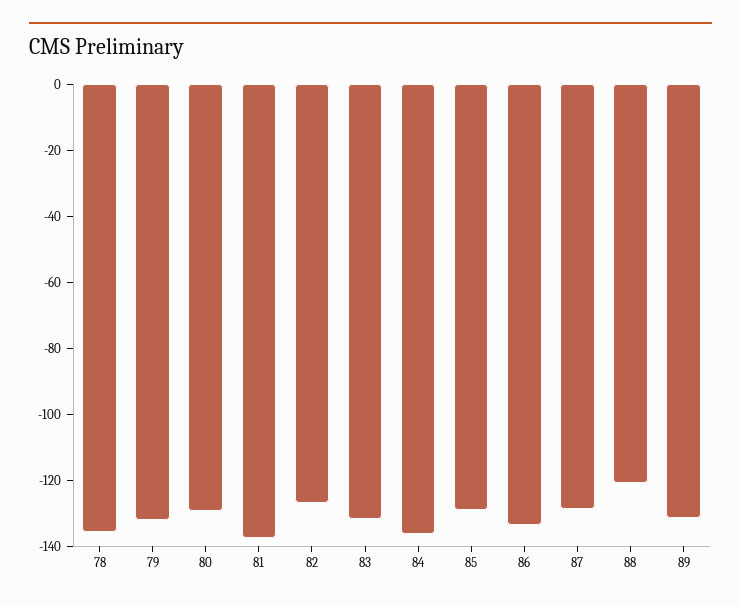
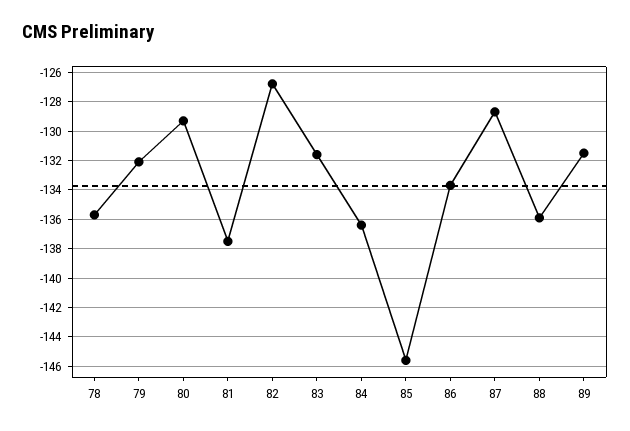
85: -130 -> -145.5
88: -120 -> -136

